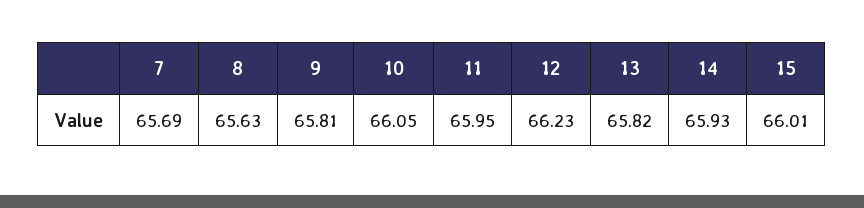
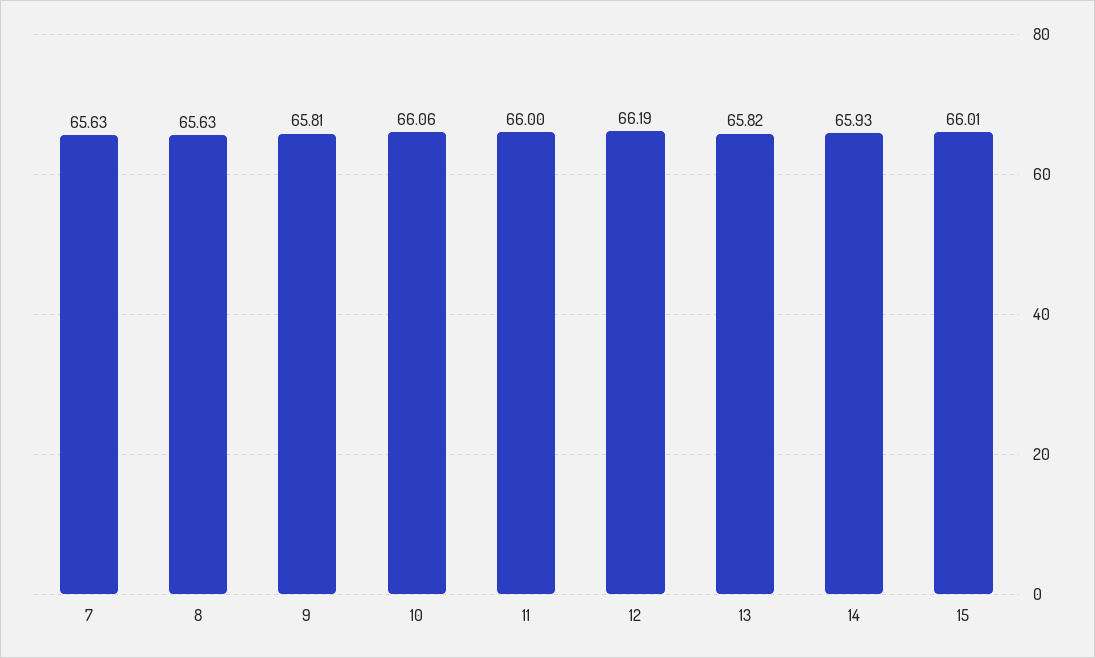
7: 65.69 -> 65.63
10: 66.05 -> 66.06
11: 65.95 -> 66
12: 66.23 -> 66.19

